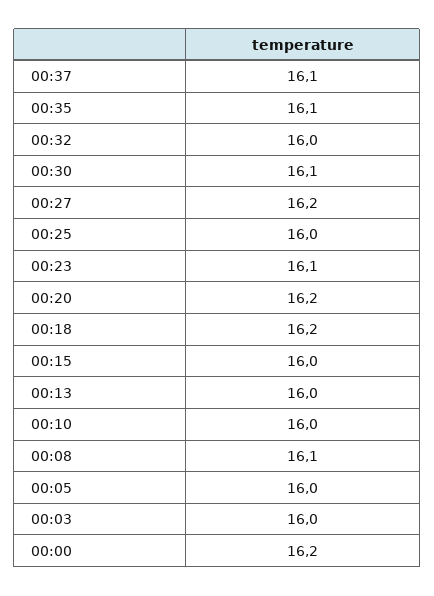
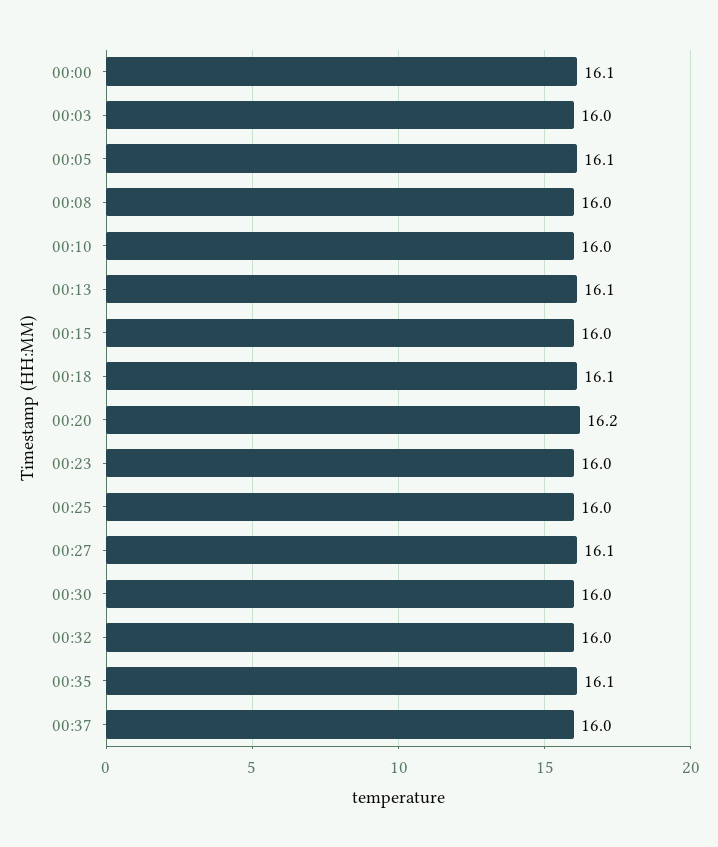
00:37: 16.1 -> 16
00:30: 16.1 -> 16
00:27: 16.2 -> 16.1
00:23: 16.1 -> 16
00:18: 16.2 -> 16.1
00:13: 16 -> 16.1
00:08: 16.1 -> 16
00:05: 16 -> 16.1
00:00: 16.2 -> 16.1

